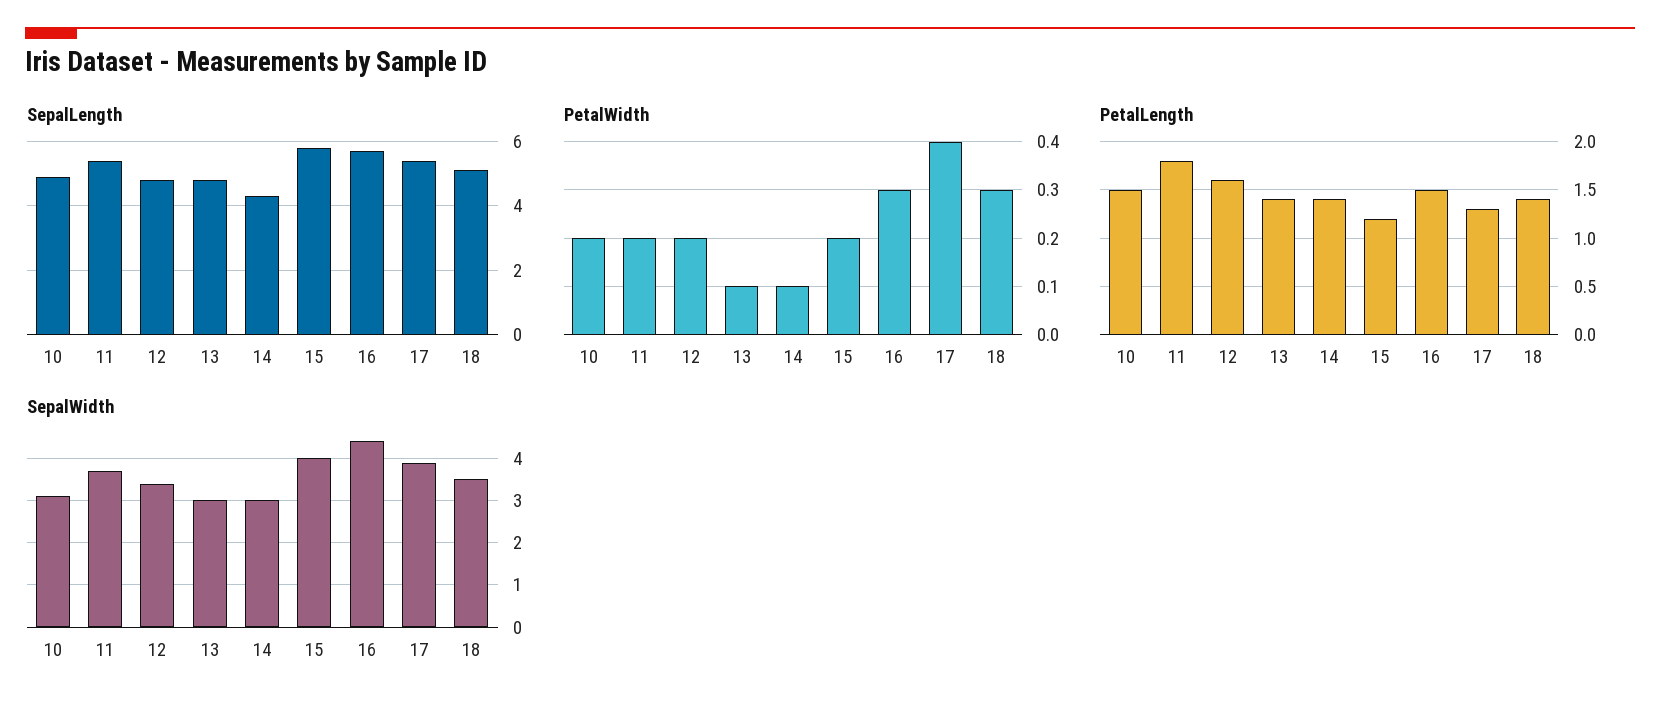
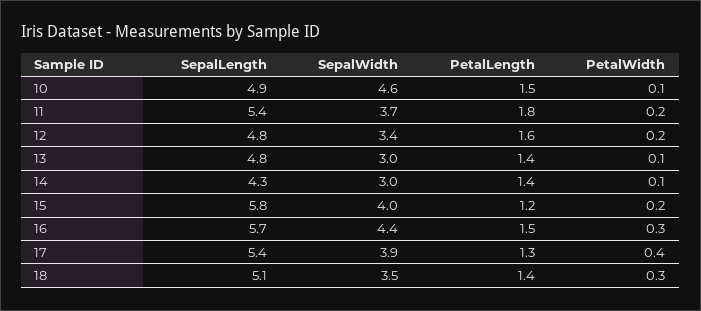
PetalWidth, 10: 0.2 -> 0.1
SepalWidth, 10: 3 -> 4.6

